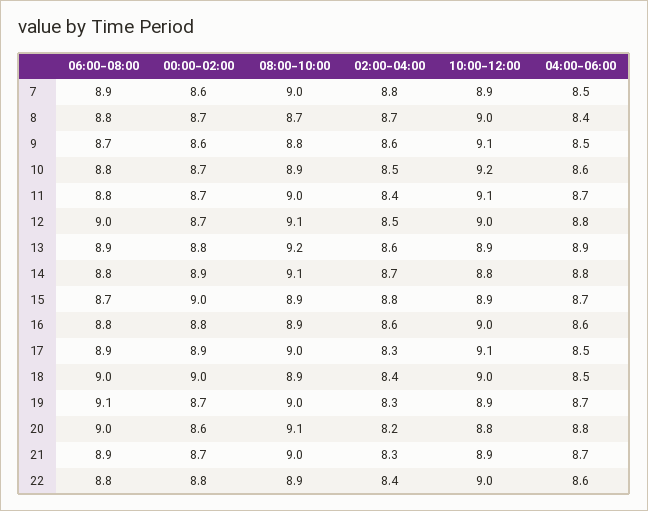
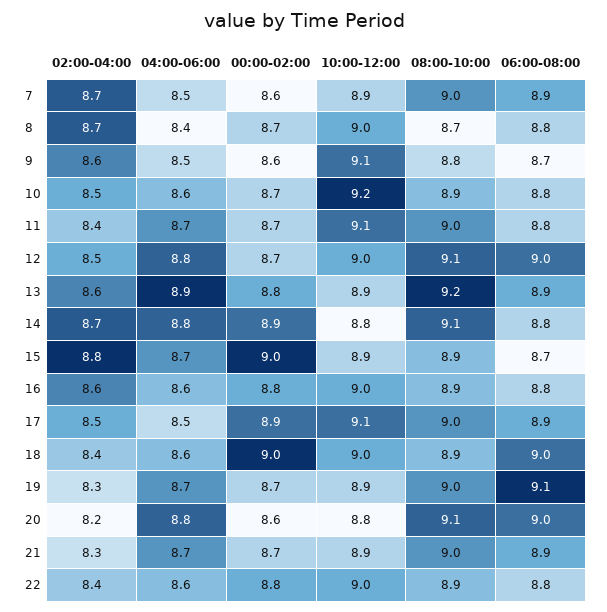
02:00-04:00, 7: 8.8 -> 8.7
02:00-04:00, 17: 8.3 -> 8.5
04:00-06:00, 18: 8.5 -> 8.6

